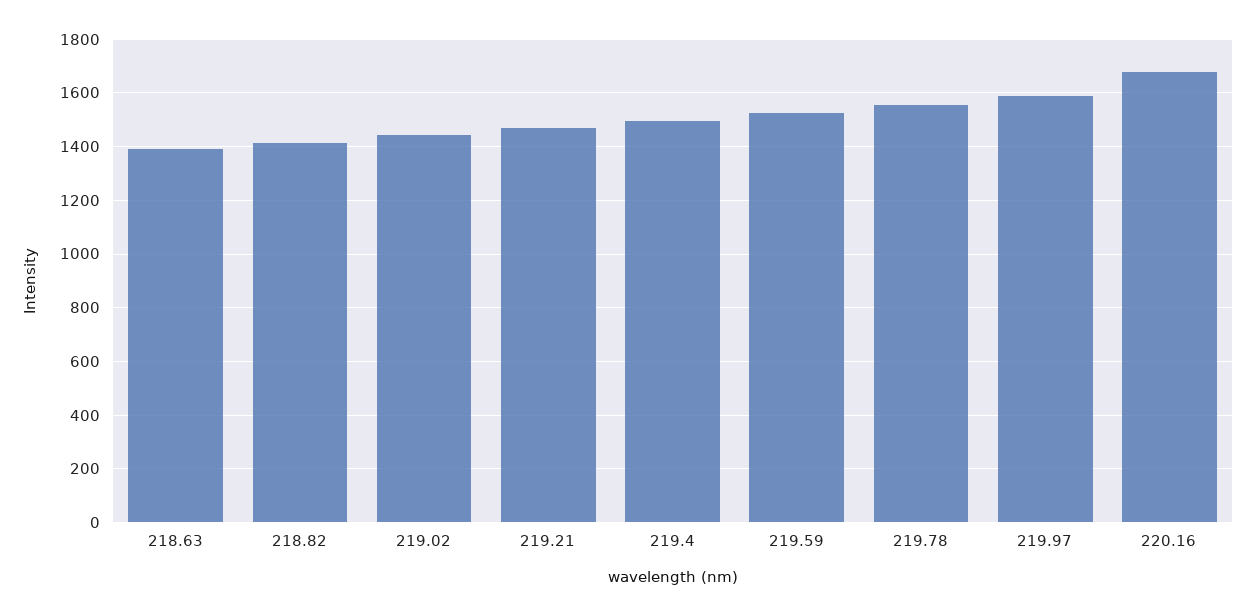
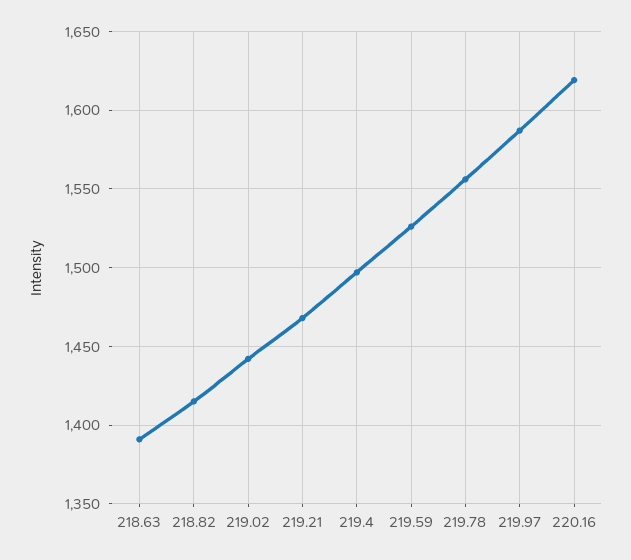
220.16: 1675 -> 1620

